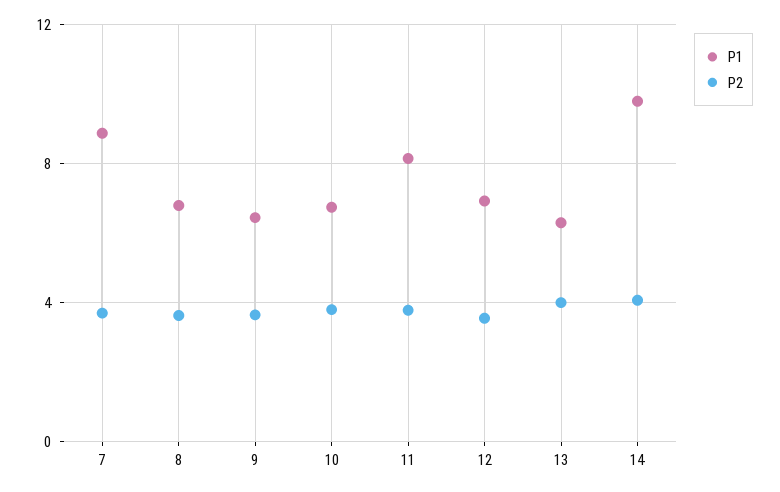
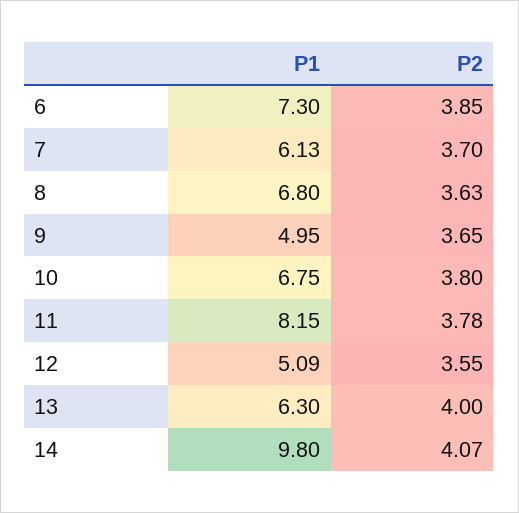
P1, 7: 9 -> 6.13
P1, 9: 6.5 -> 4.95
P1, 12: 7 -> 5.09
P1, 6: none -> 7.3
P2, 6: none -> 3.85

